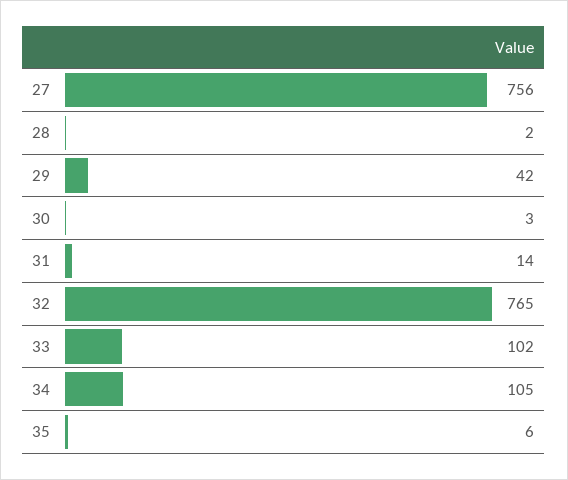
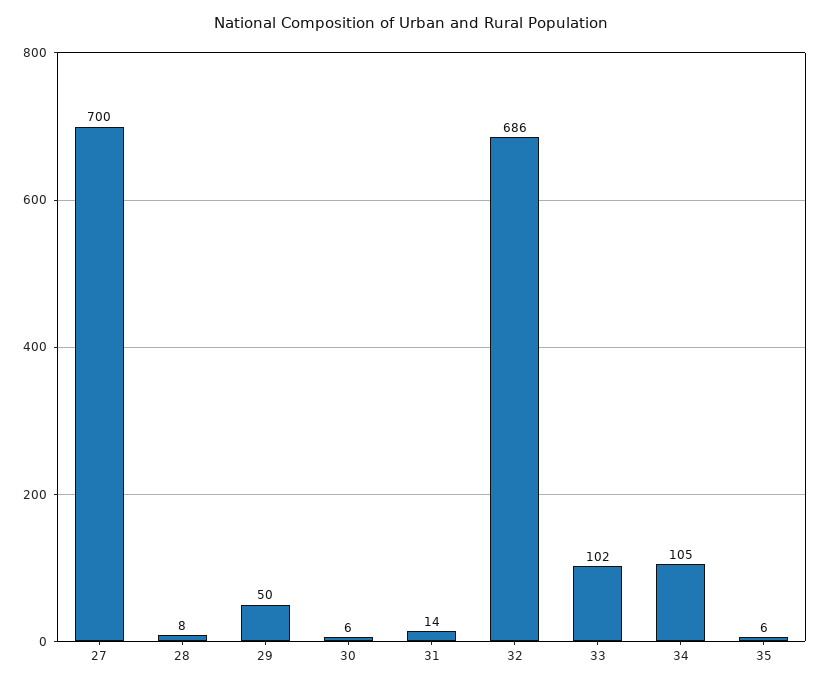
27: 756 -> 700
28: 2 -> 8
29: 42 -> 50
30: 3 -> 6
32: 765 -> 686

